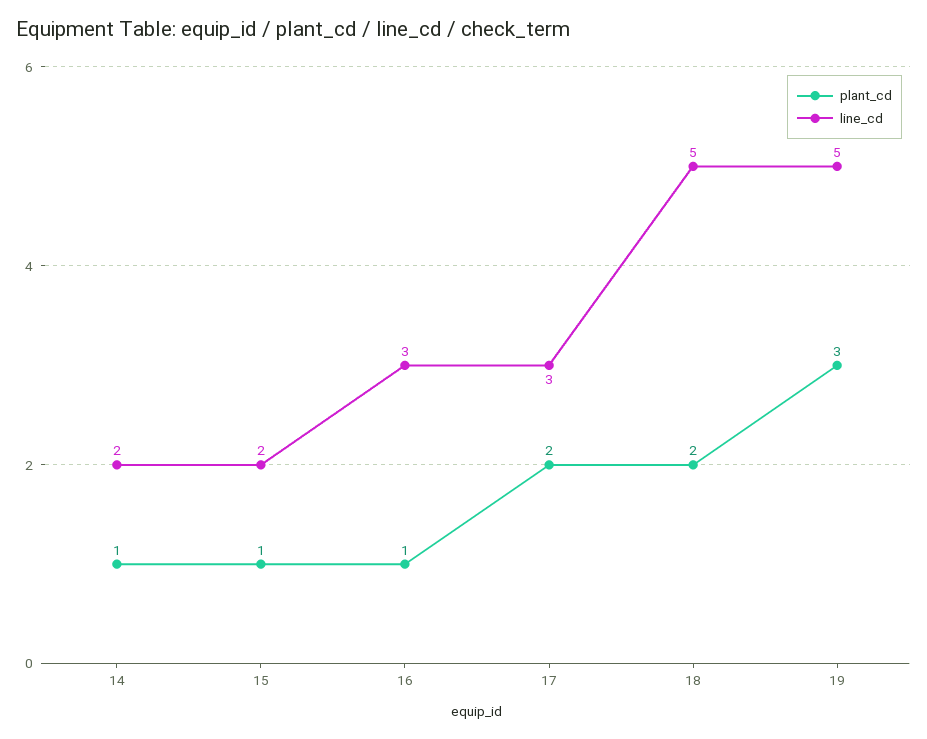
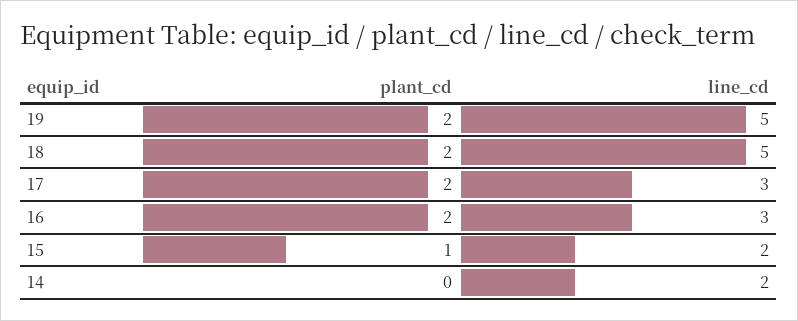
plant_cd, 14: 1 -> 0
plant_cd, 16: 1 -> 2
plant_cd, 19: 3 -> 2

